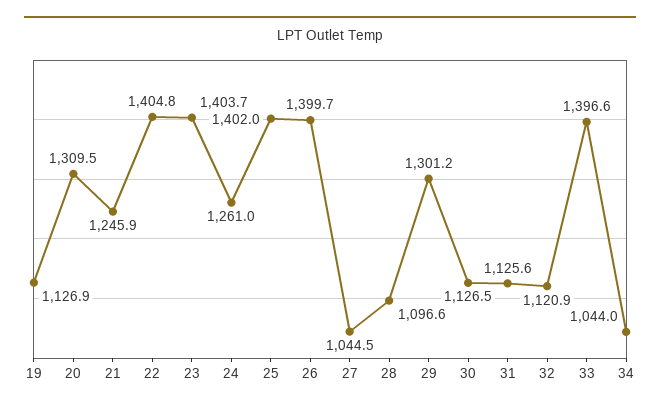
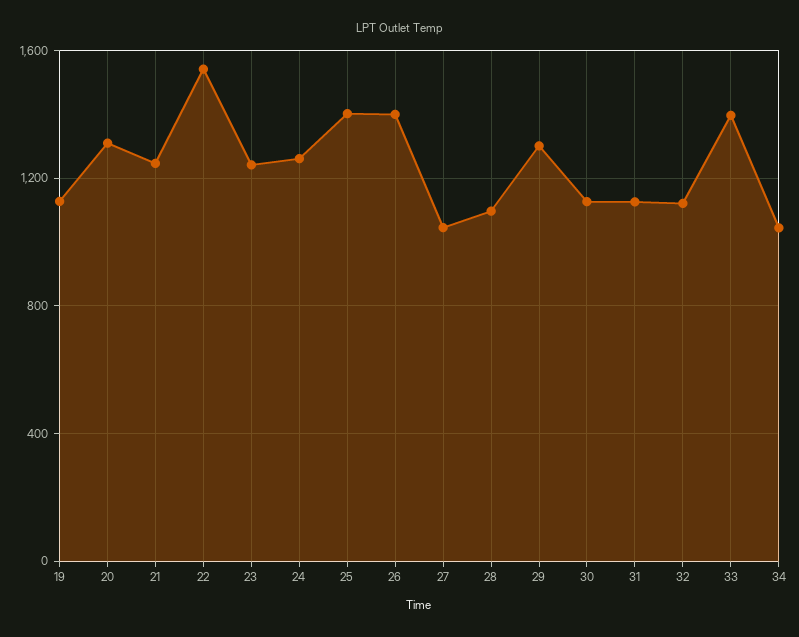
22: 1404.8 -> 1550
23: 1403.7 -> 1250

